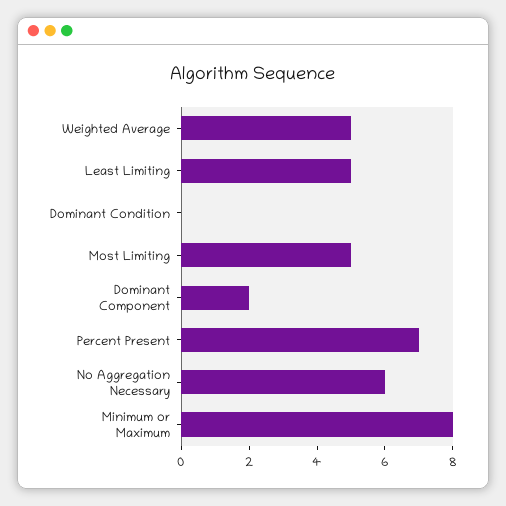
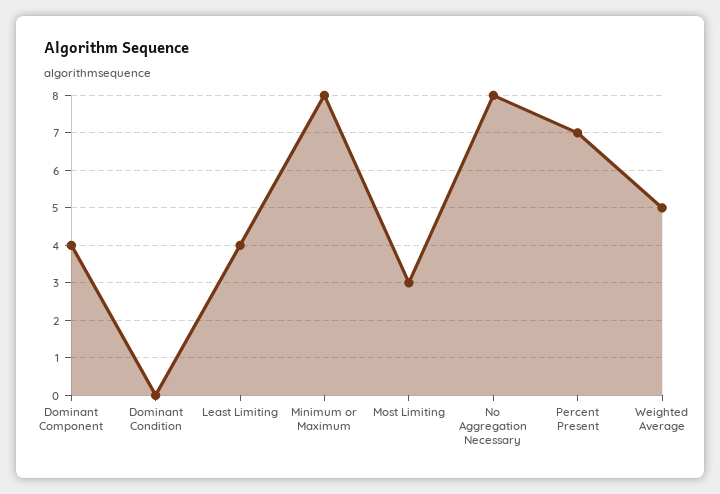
Least Limiting: 5 -> 4
Most Limiting: 5 -> 3
Dominant Component: 2 -> 4
No Aggregation Necessary: 6 -> 8

